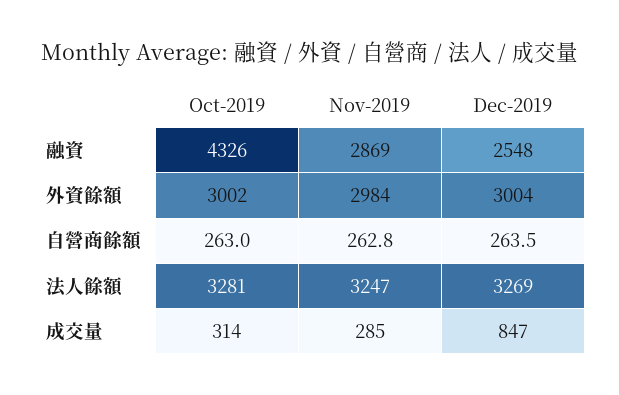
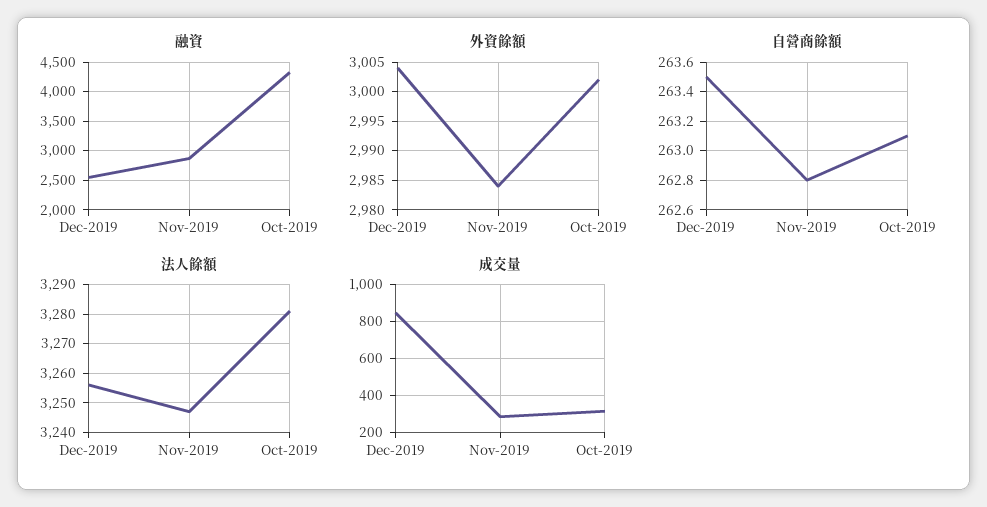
自營商餘額, Oct-2019: 263 -> 263.1
法人餘額, Dec-2019: 3269 -> 3255

